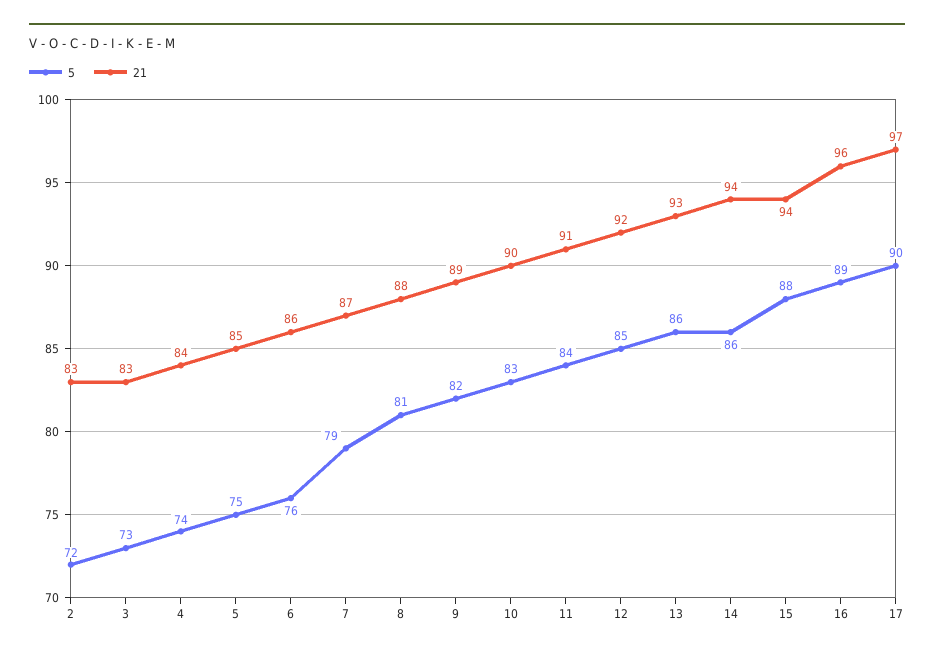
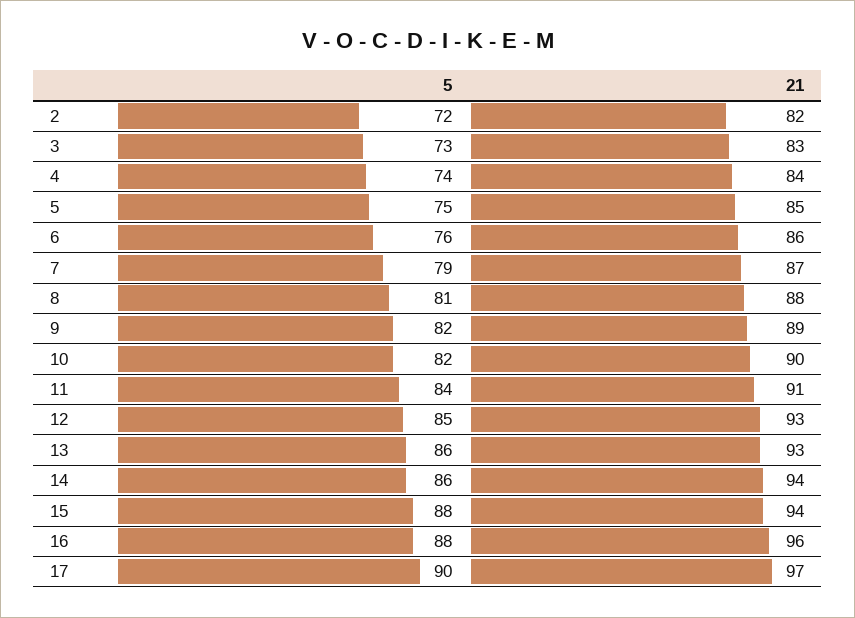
21, 2: 83 -> 82
5, 10: 83 -> 82
21, 12: 92 -> 93
5, 16: 89 -> 88

